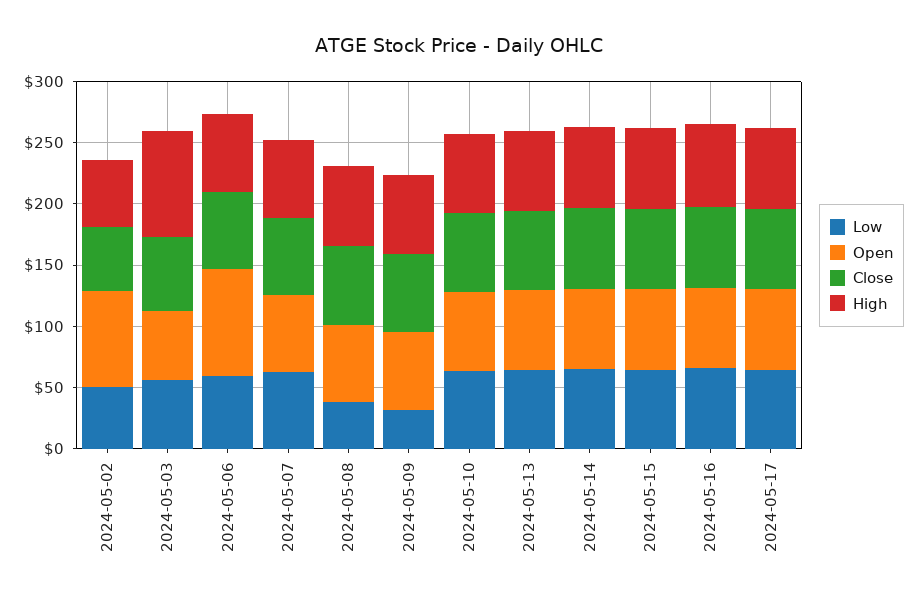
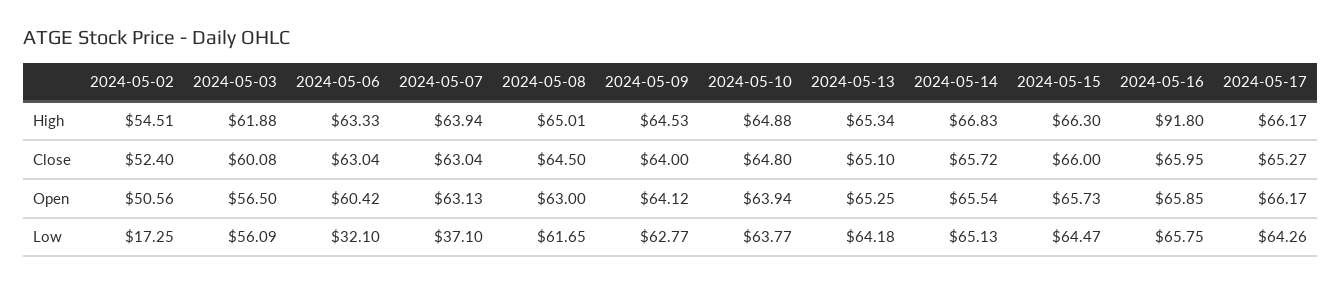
Low, 2024-05-02: 50 -> 17.25
Open, 2024-05-02: 80 -> 50.56
High, 2024-05-03: 90 -> 61.88
Low, 2024-05-06: 60 -> 32.1
Open, 2024-05-06: 90 -> 60.42
Low, 2024-05-07: 60 -> 37.1
Low, 2024-05-08: 40 -> 61.65
Low, 2024-05-09: 30 -> 62.77
High, 2024-05-16: 70 -> 91.8

